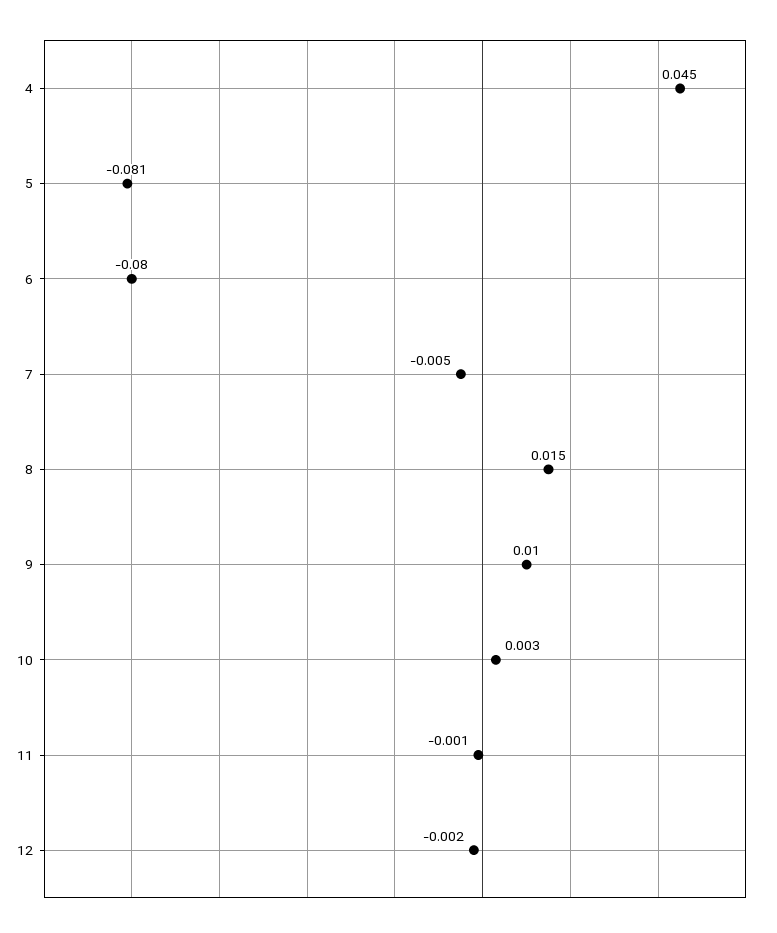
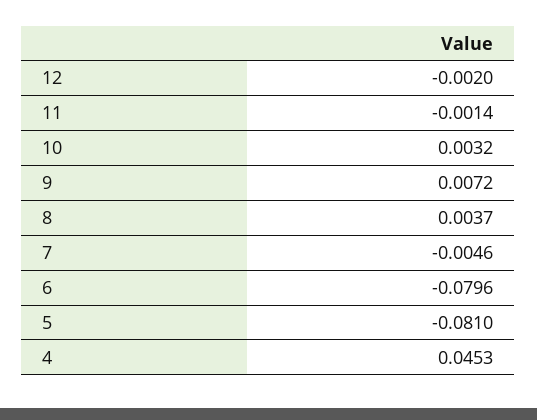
8: 0.015 -> 0.0037
9: 0.01 -> 0.0072

